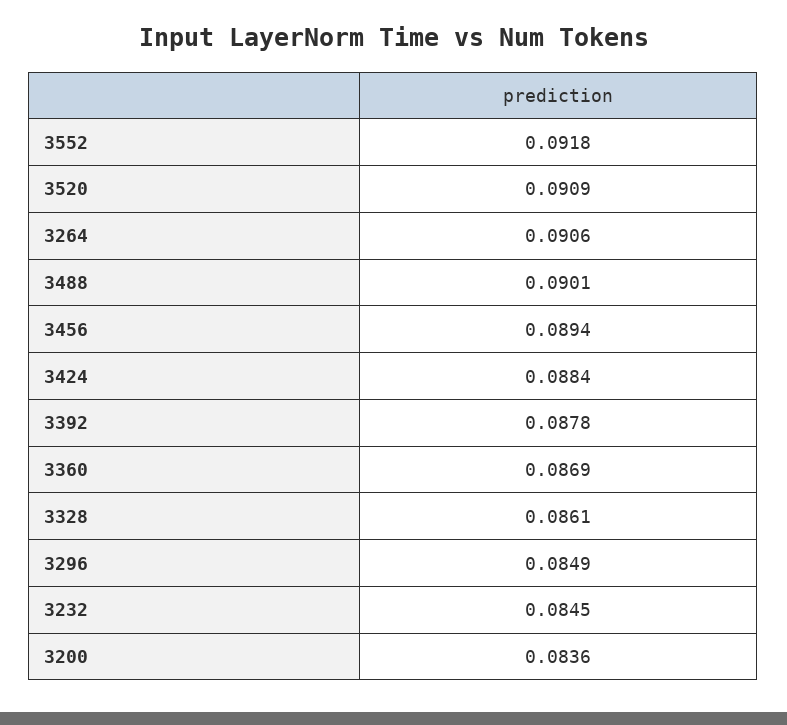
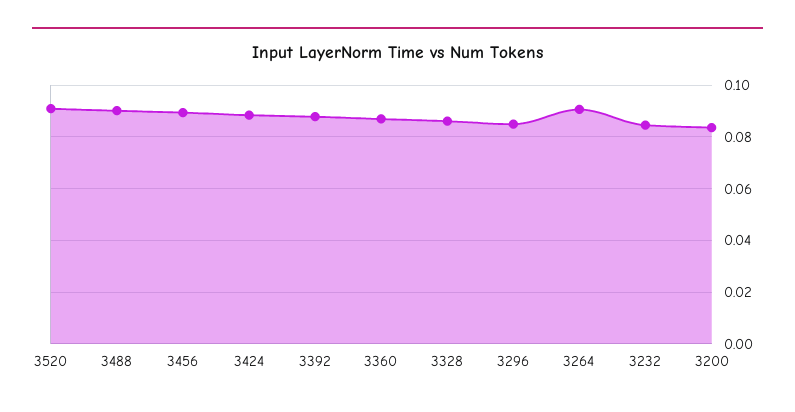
3552: 0.0918 -> none

